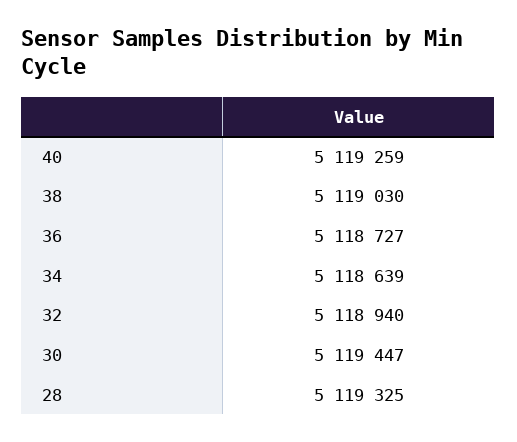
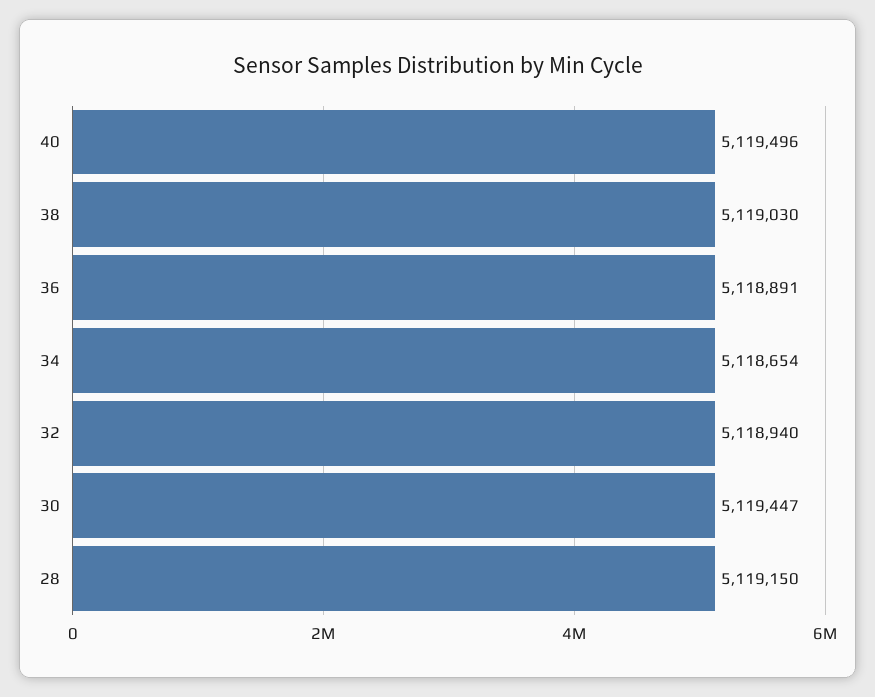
40: 5119259 -> 5119496
36: 5118727 -> 5118891
34: 5118639 -> 5118654
28: 5119325 -> 5119150

